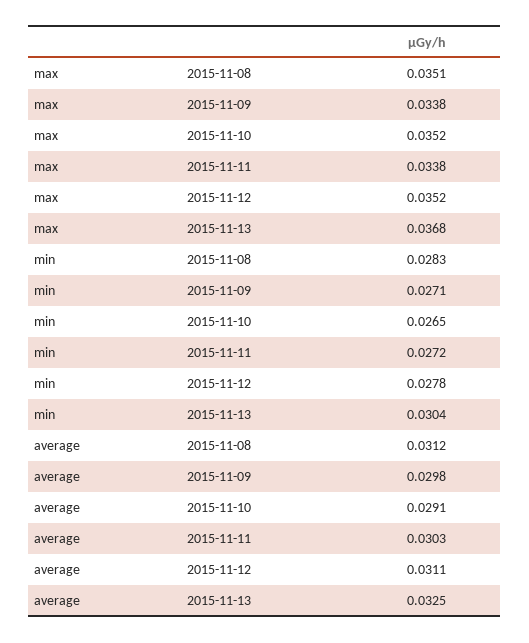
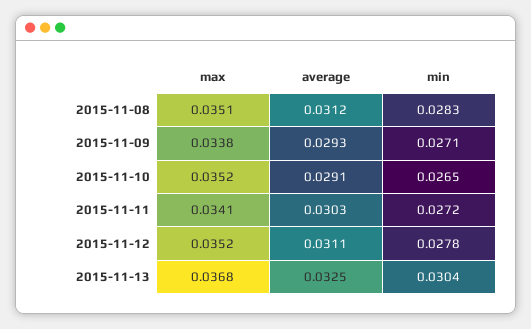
max, 2015-11-11: 0.0338 -> 0.0341
average, 2015-11-09: 0.0298 -> 0.0293

